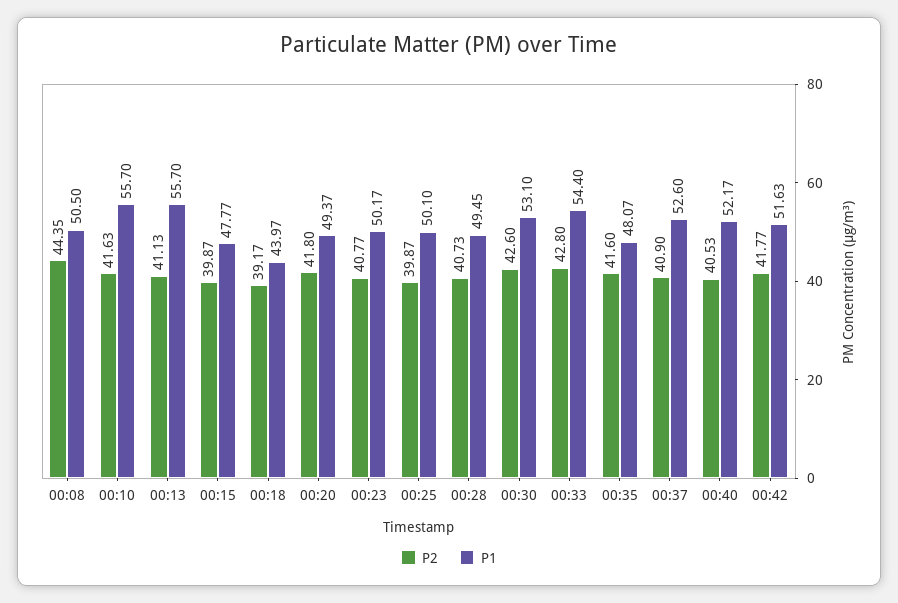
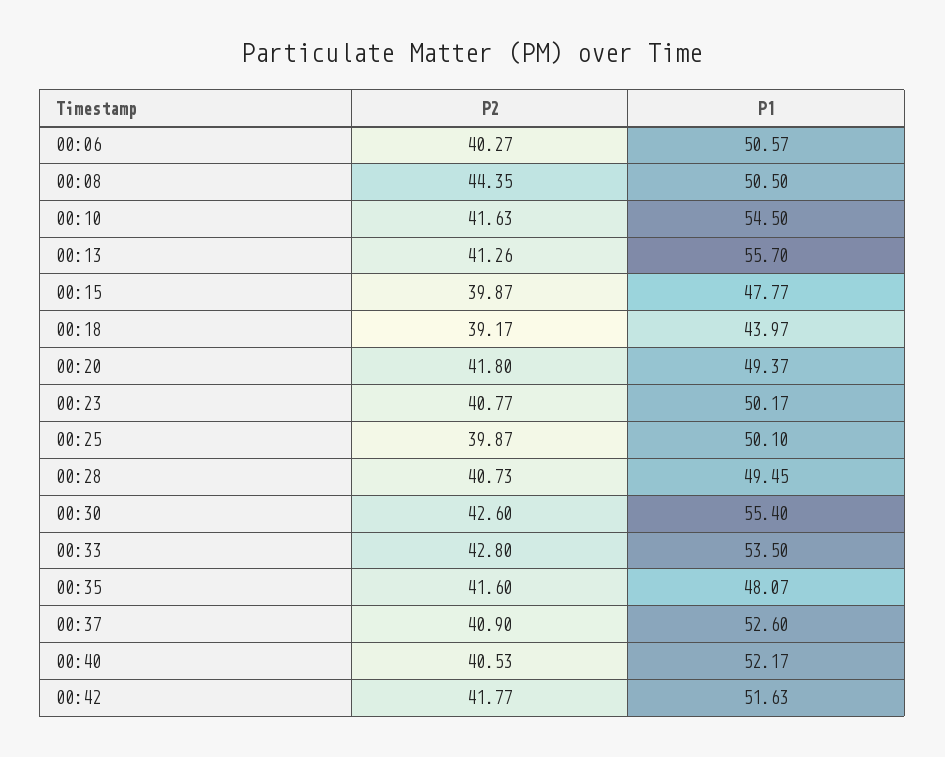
P1, 00:10: 55.7 -> 54.5
P2, 00:13: 41.13 -> 41.26
P1, 00:30: 53.1 -> 55.4
P1, 00:33: 54.4 -> 53.5
P2, 00:06: none -> 40.27
P1, 00:06: none -> 50.57

